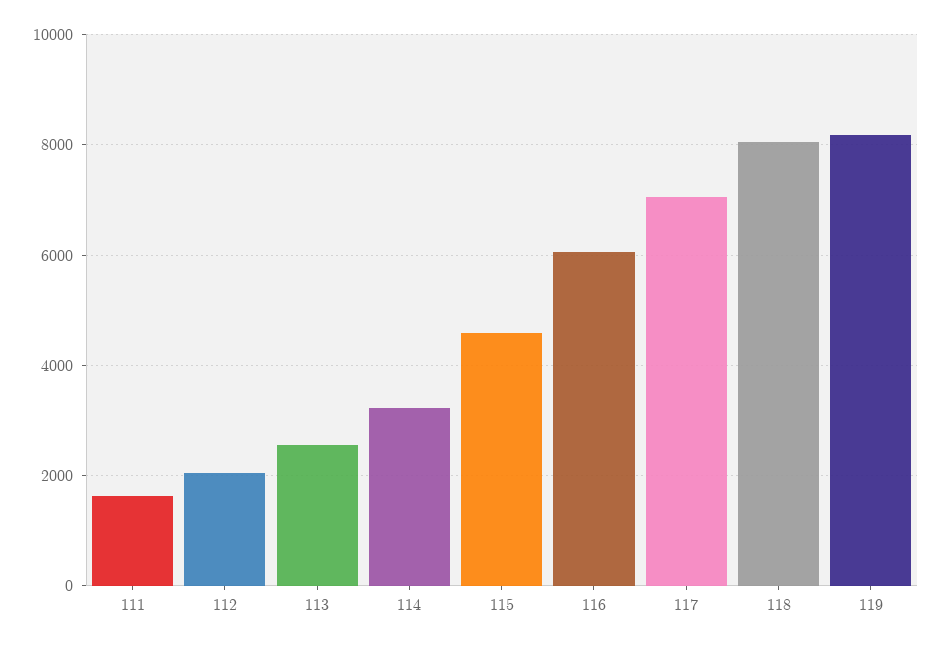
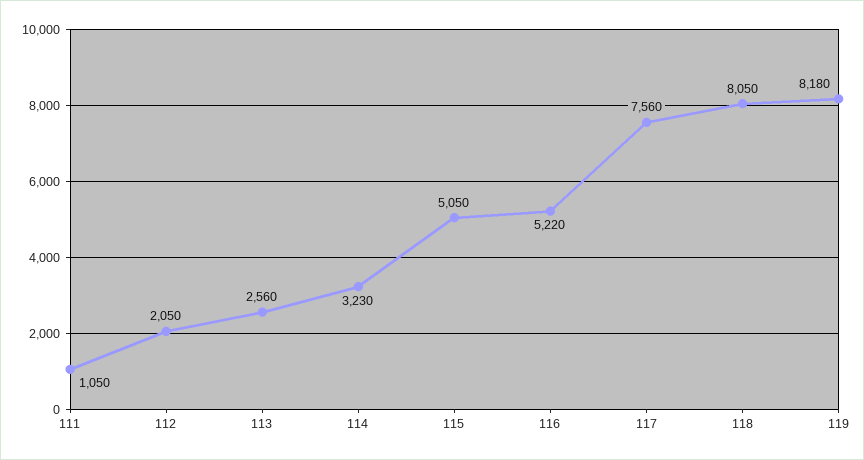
111: 1600 -> 1050
115: 4600 -> 5050
116: 6000 -> 5220
117: 7000 -> 7560

